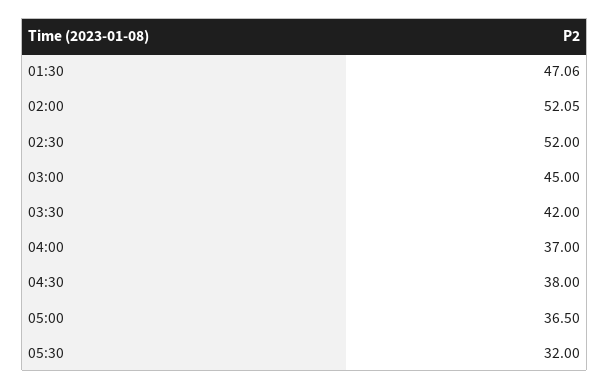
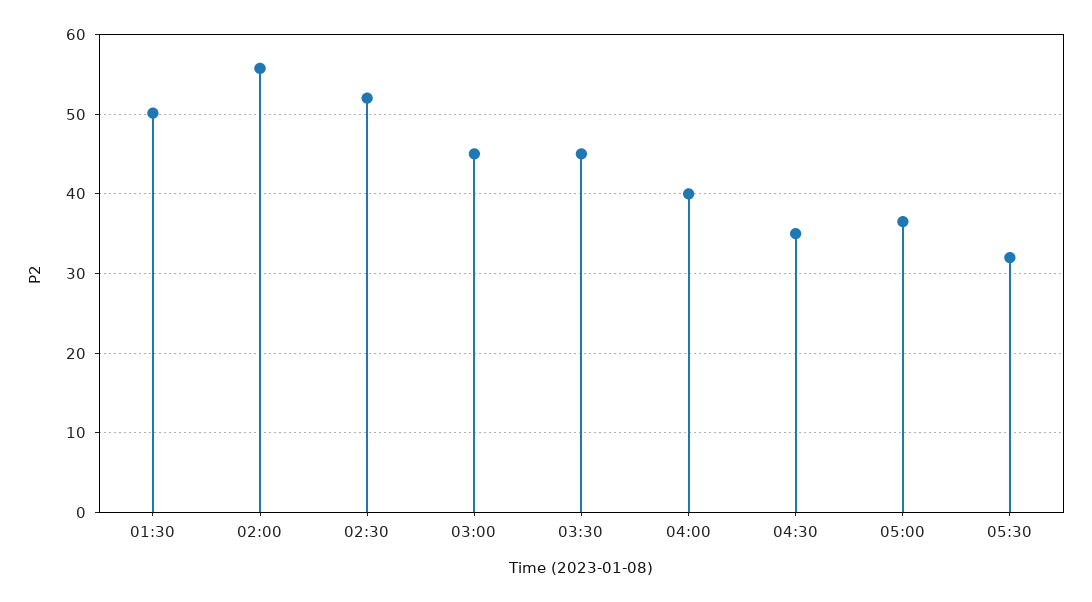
01:30: 47.06 -> 50
02:00: 52.05 -> 56
03:30: 42 -> 45
04:00: 37 -> 40
04:30: 38 -> 35

